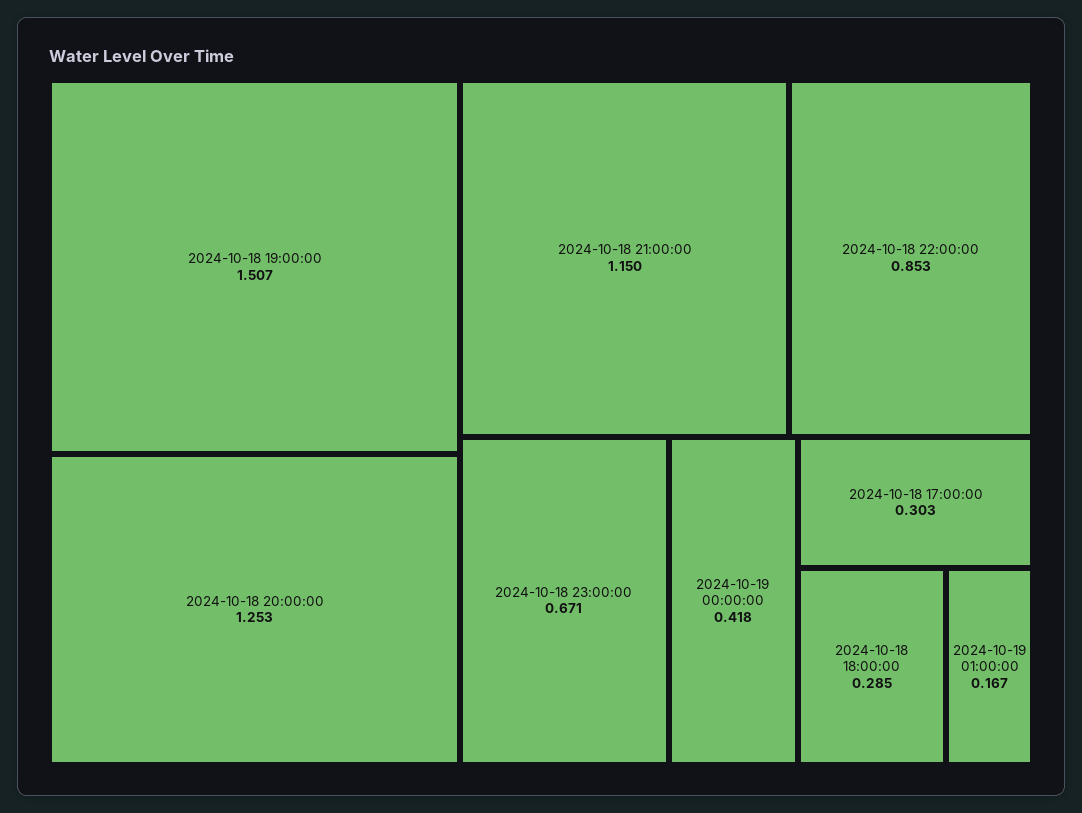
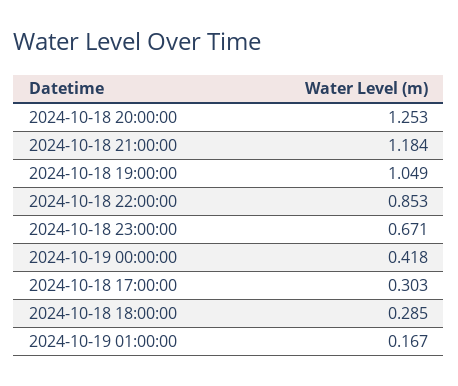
2024-10-18 19:00:00: 1.507 -> 1.049
2024-10-18 21:00:00: 1.15 -> 1.184

